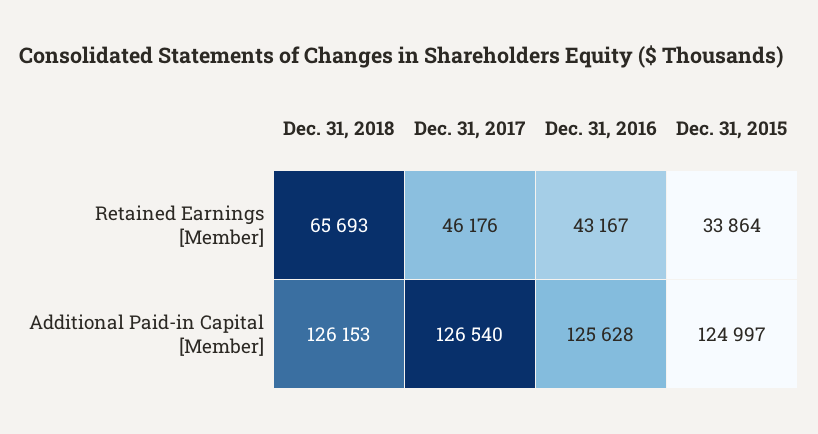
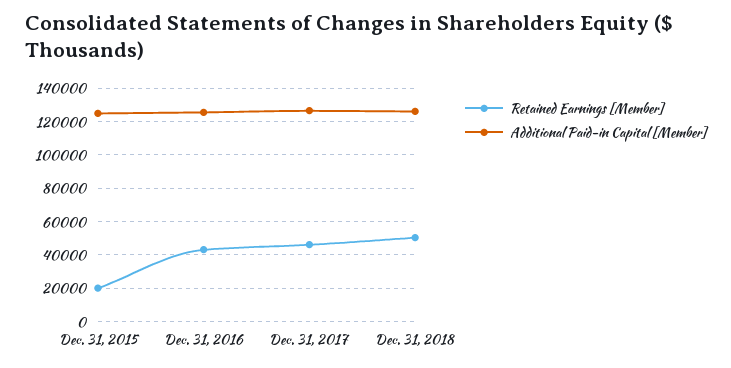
Retained Earnings [Member], Dec. 31, 2018: 65693 -> 50000
Retained Earnings [Member], Dec. 31, 2015: 33864 -> 20000

